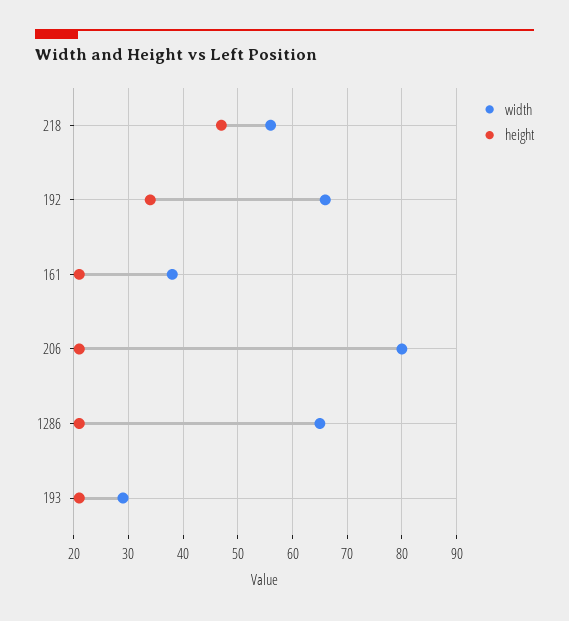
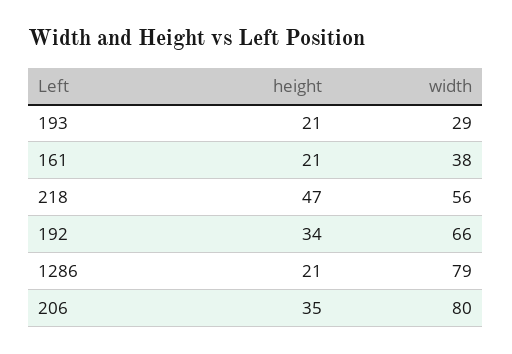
height, 206: 20 -> 35
width, 1286: 65 -> 79

